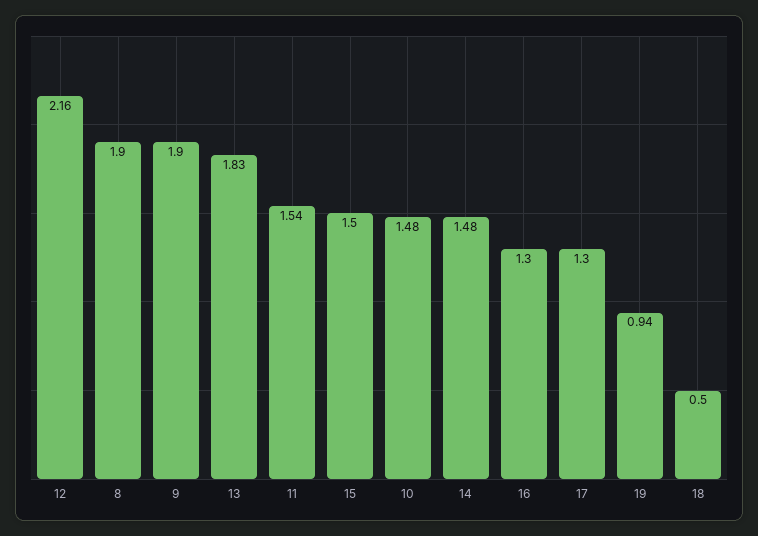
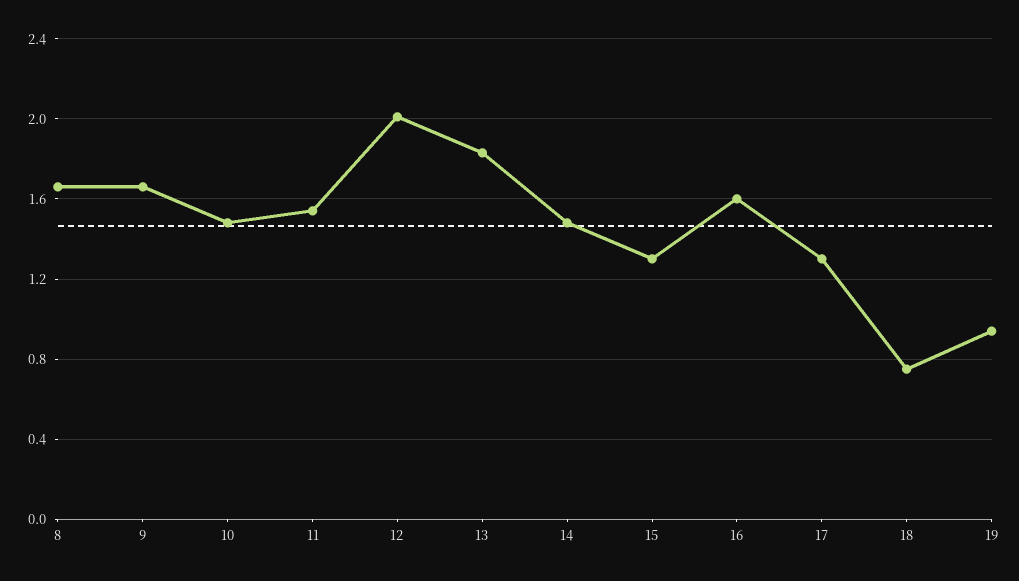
12: 2.16 -> 2
8: 1.9 -> 1.65
9: 1.9 -> 1.65
15: 1.5 -> 1.3
16: 1.3 -> 1.6
18: 0.5 -> 0.75

